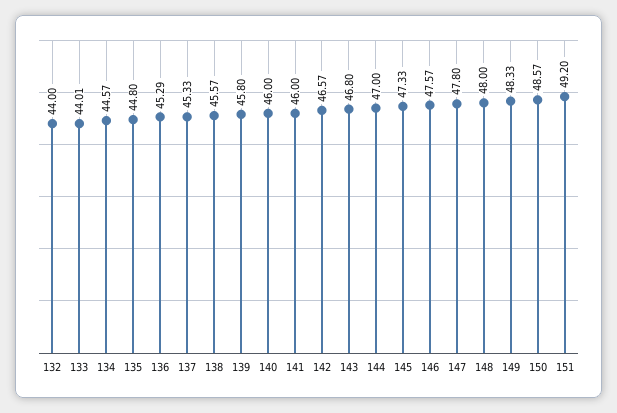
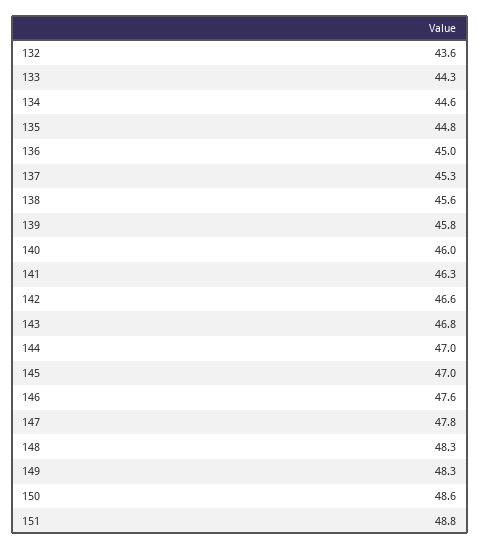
132: 44 -> 43.6
133: 44.01 -> 44.3
136: 45.29 -> 45
141: 46 -> 46.3
145: 47.33 -> 47
148: 48 -> 48.3
151: 49.2 -> 48.8

